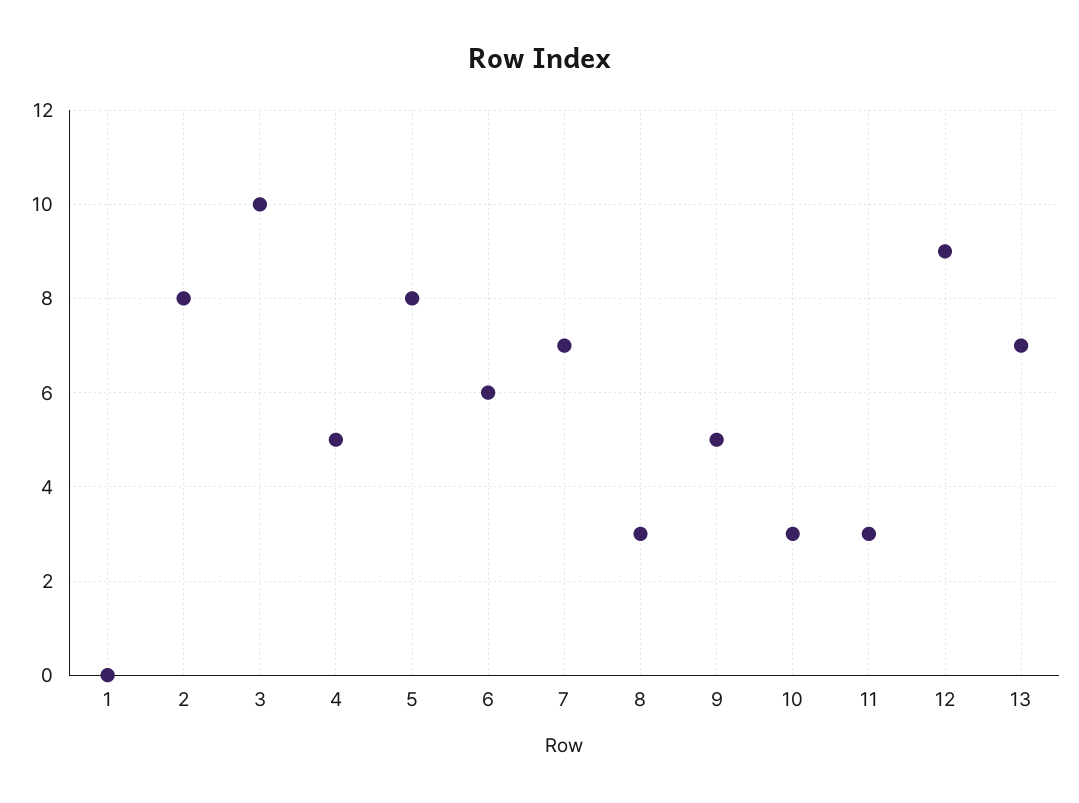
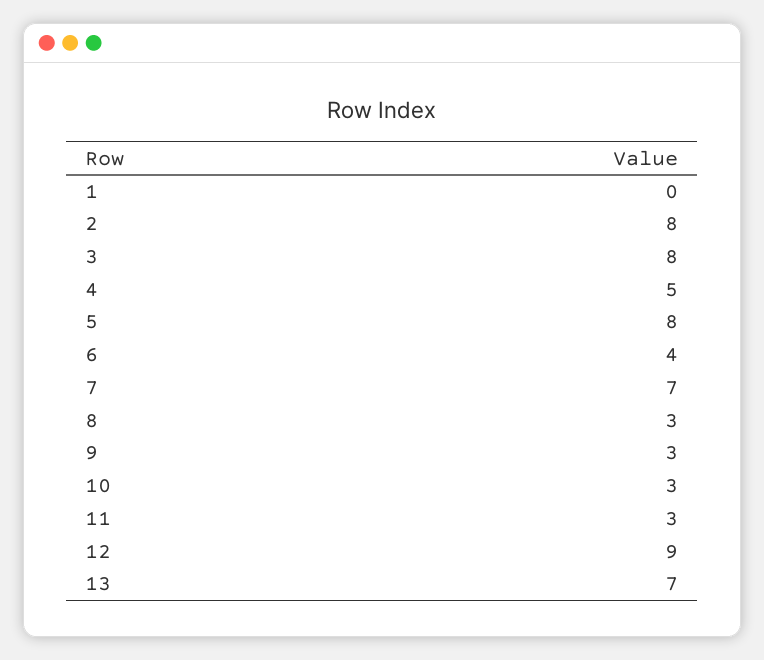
3: 10 -> 8
6: 6 -> 4
9: 5 -> 3

